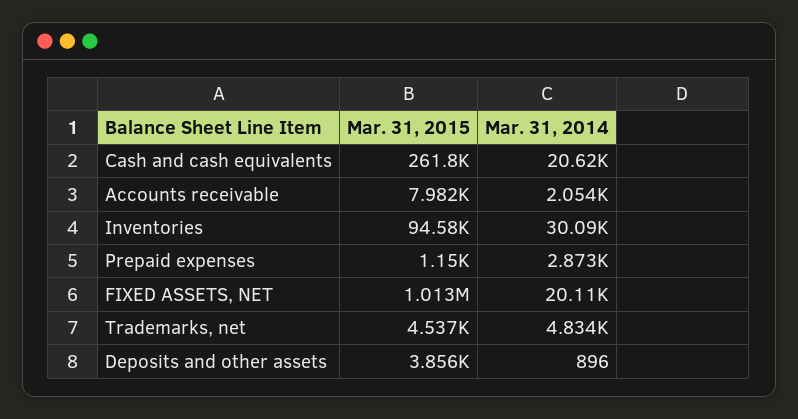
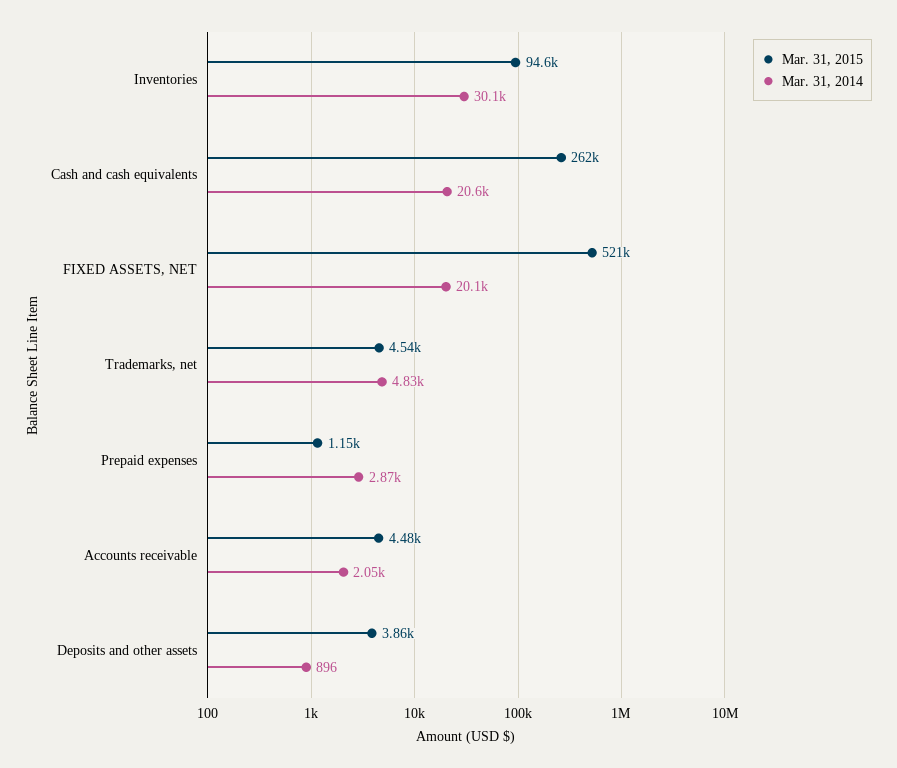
Mar. 31, 2015, Accounts receivable: 7982 -> 4480
Mar. 31, 2015, FIXED ASSETS, NET: 1013000 -> 521000

